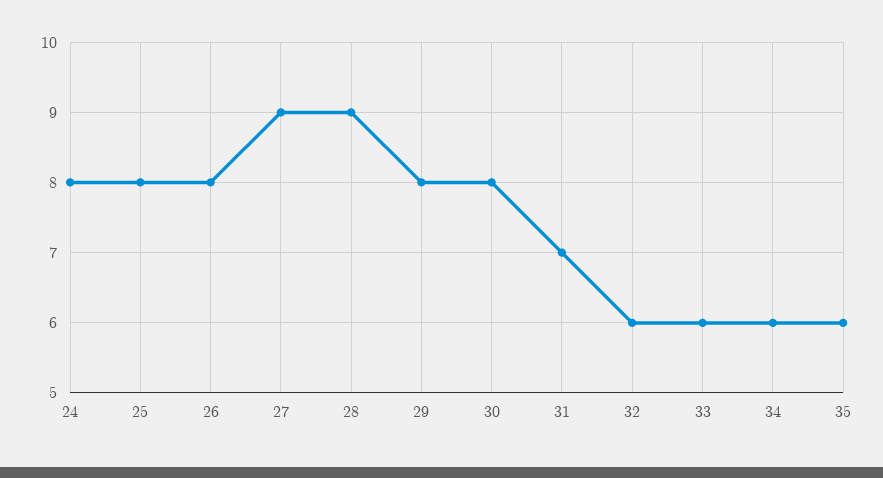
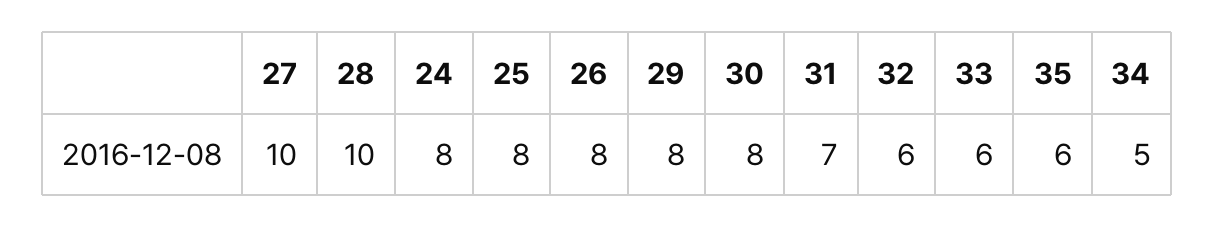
27: 9 -> 10
28: 9 -> 10
34: 6 -> 5

